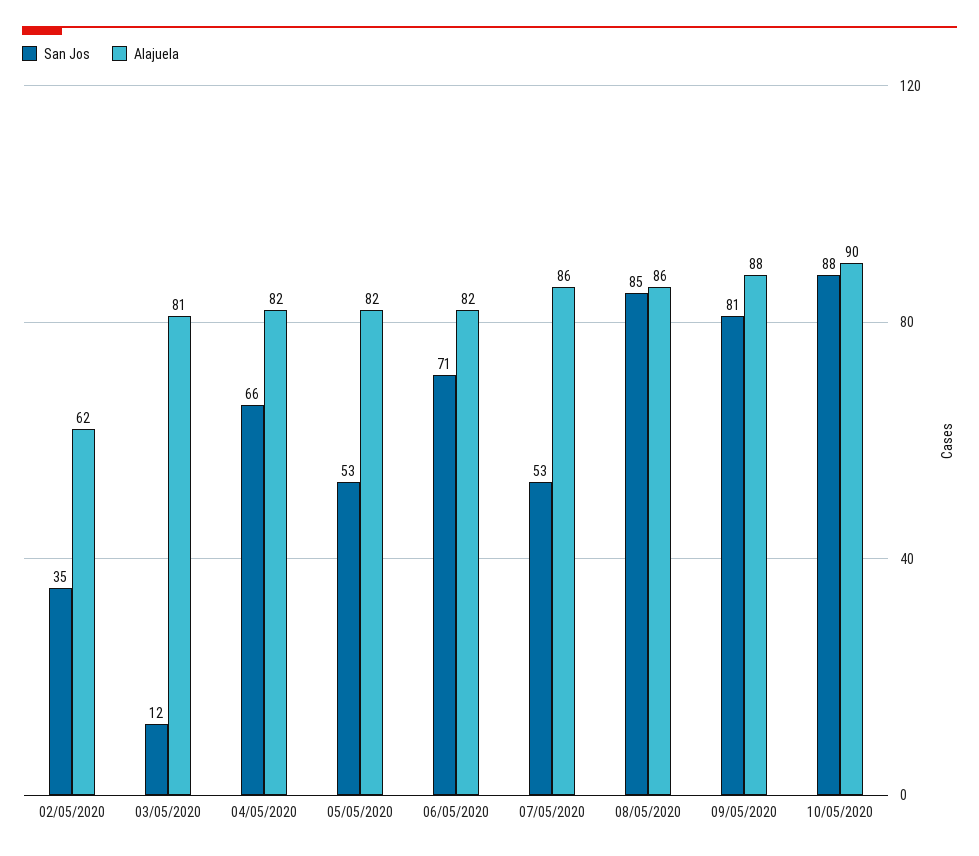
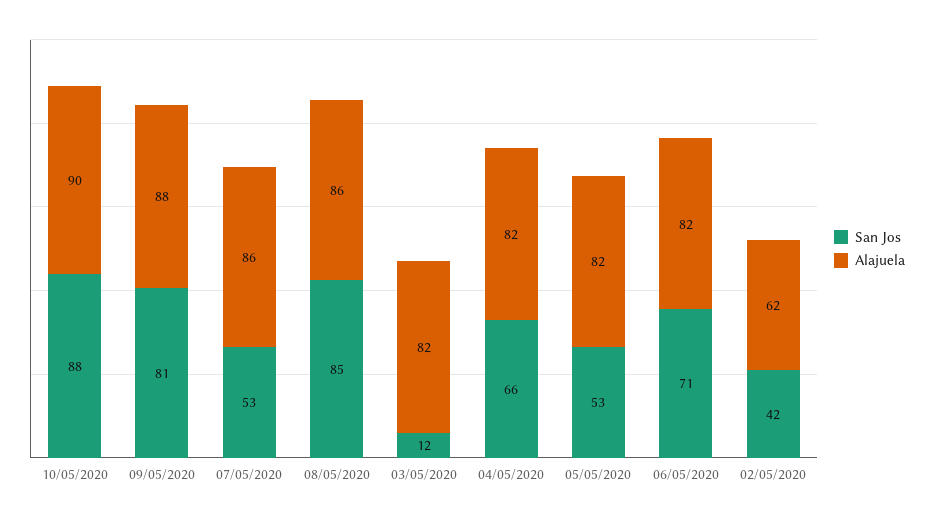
San Jos, 02/05/2020: 35 -> 42
Alajuela, 03/05/2020: 81 -> 82

